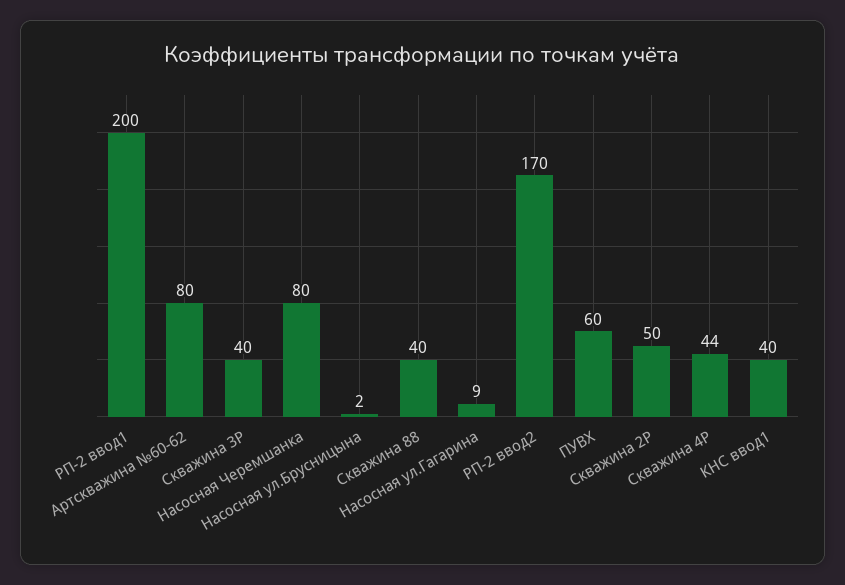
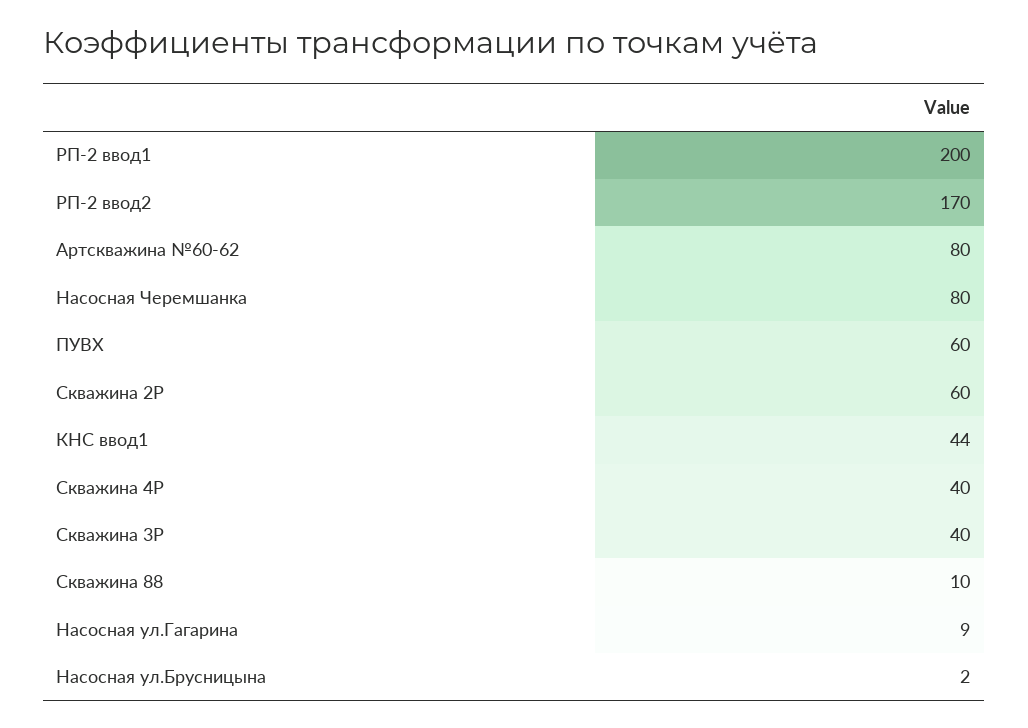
Скважина 88: 40 -> 10
Скважина 2Р: 50 -> 60
Скважина 4Р: 44 -> 40
КНС ввод1: 40 -> 44

